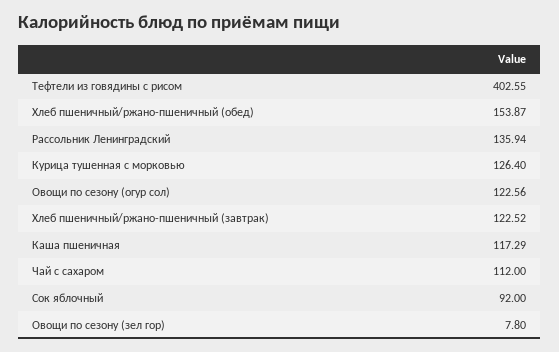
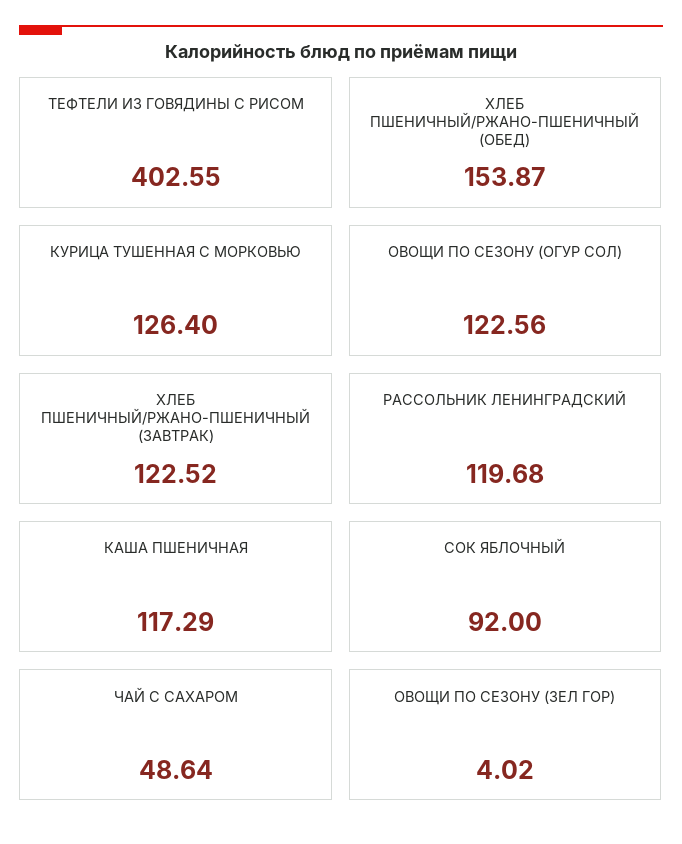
Рассольник Ленинградский: 135.94 -> 119.68
Чай с сахаром: 112 -> 48.64
Овощи по сезону (зел гор): 7.8 -> 4.02

